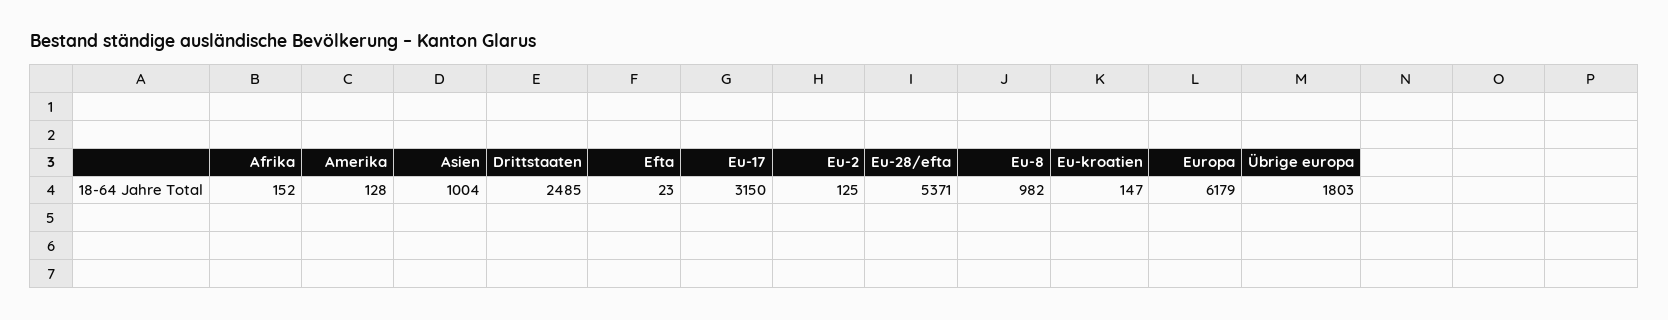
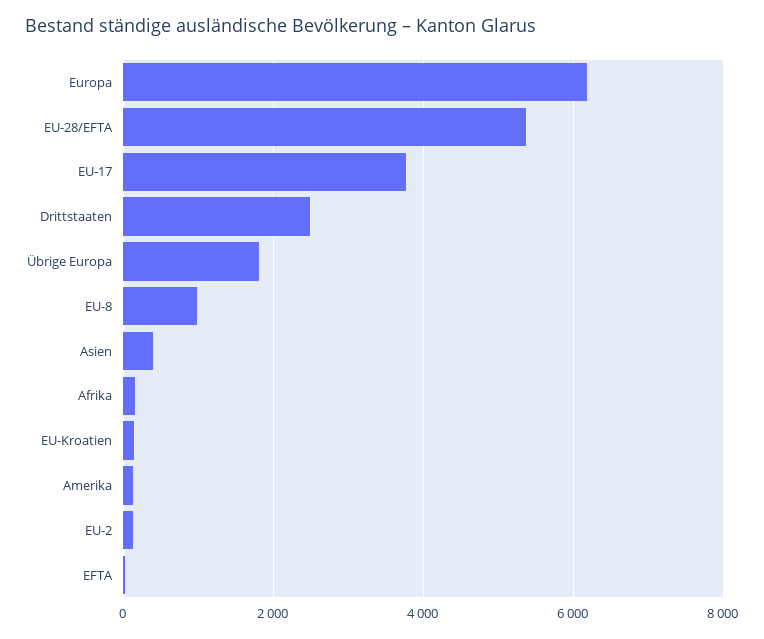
Asien: 1004 -> 400
Eu-17: 3150 -> 3800

